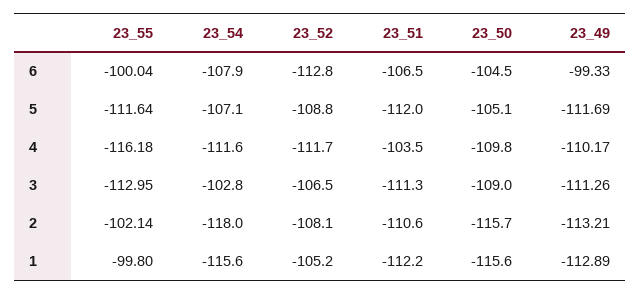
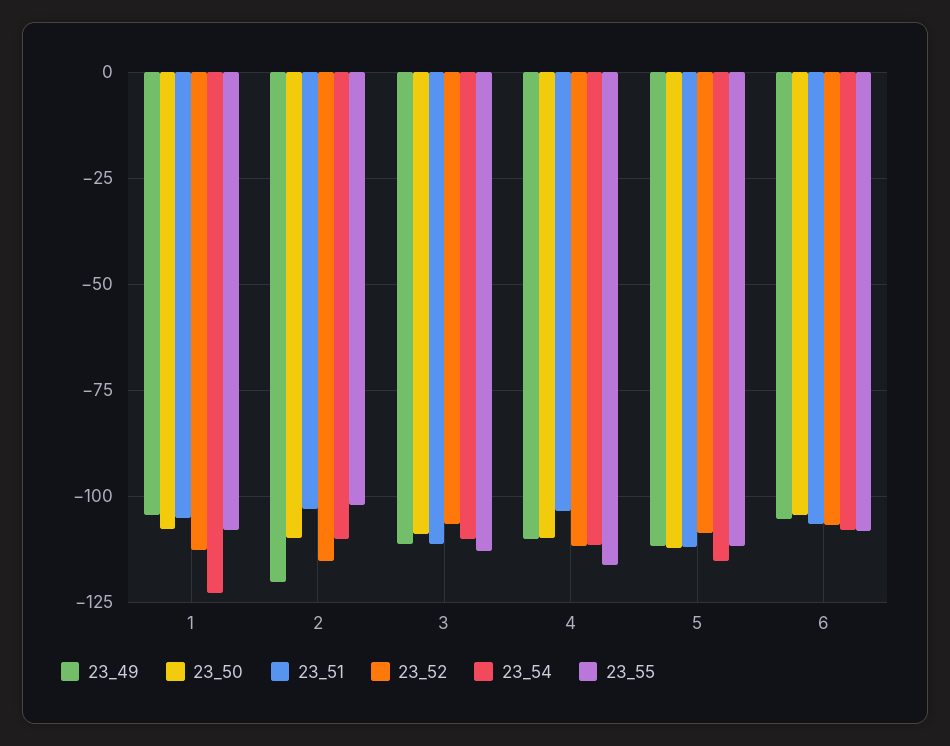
23_55, 6: -100.04 -> -107.5
23_52, 6: -112.8 -> -107.5
23_49, 6: -99.33 -> -105
23_54, 5: -107.1 -> -115
23_50, 5: -105.1 -> -112.5
23_54, 3: -102.8 -> -110
23_54, 2: -118 -> -110
23_52, 2: -108.1 -> -115
23_51, 2: -110.6 -> -102.5
23_50, 2: -115.7 -> -110
23_49, 2: -113.21 -> -120
23_55, 1: -99.8 -> -107.5
23_54, 1: -115.6 -> -122.5
23_52, 1: -105.2 -> -112.5
23_51, 1: -112.2 -> -105
23_50, 1: -115.6 -> -107.5
23_49, 1: -112.89 -> -105

